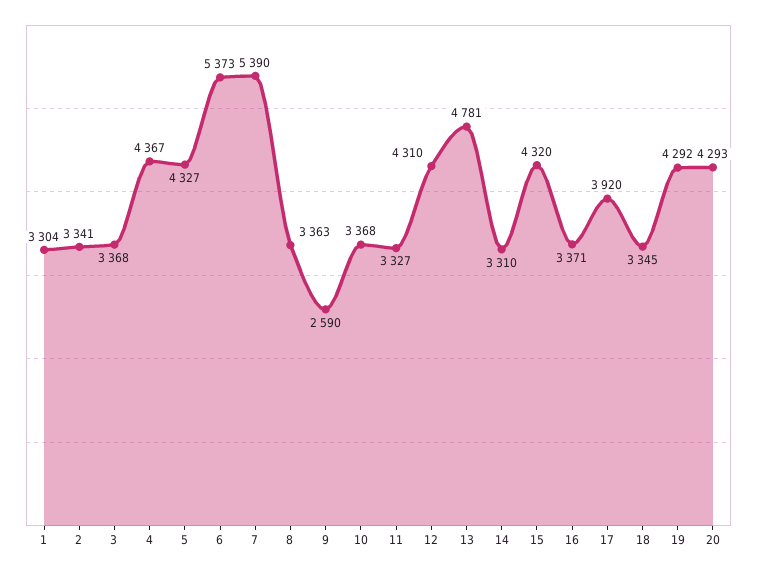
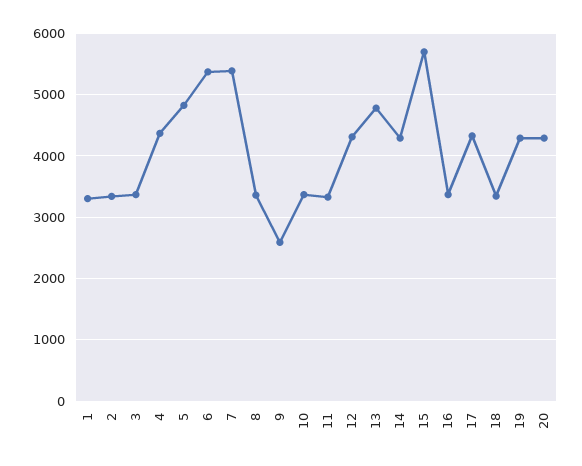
5: 4327 -> 4800
14: 3310 -> 4300
15: 4320 -> 5700
17: 3920 -> 4300

